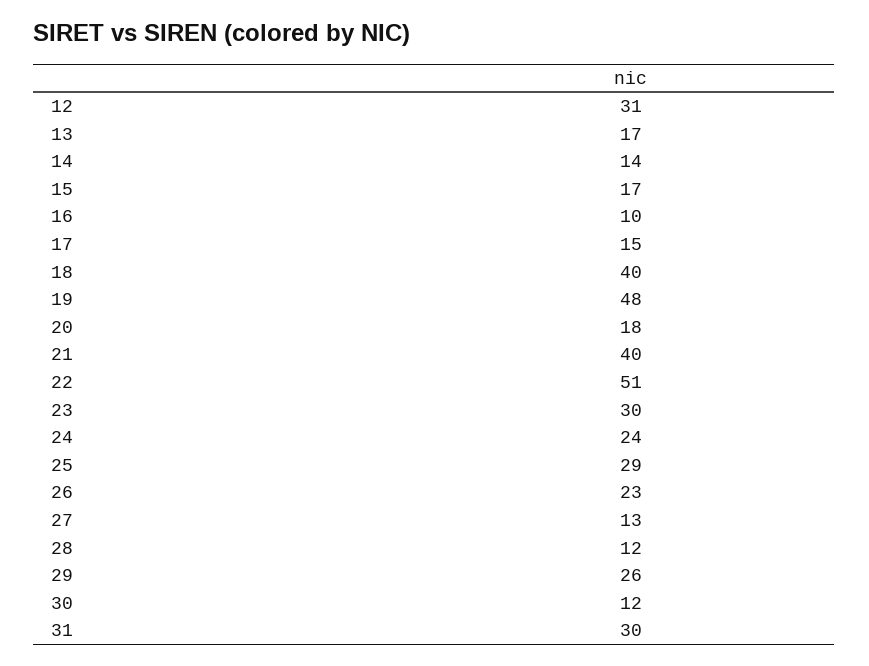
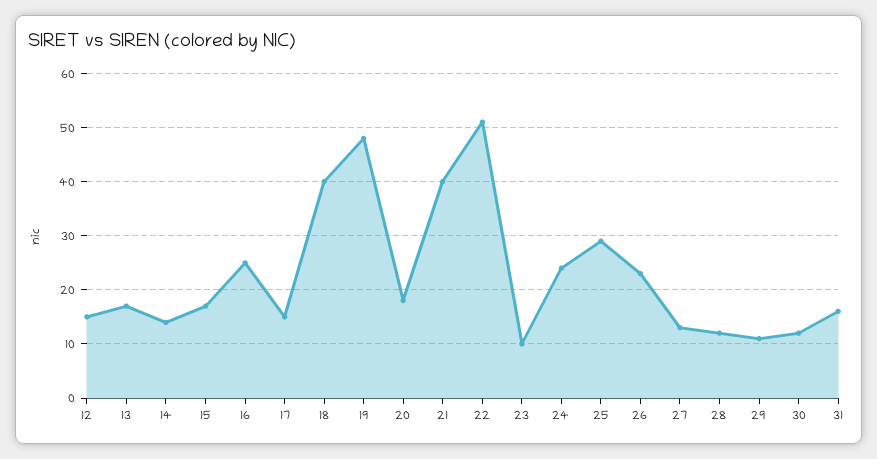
12: 31 -> 15
16: 10 -> 25
23: 30 -> 10
29: 26 -> 10
31: 30 -> 15

